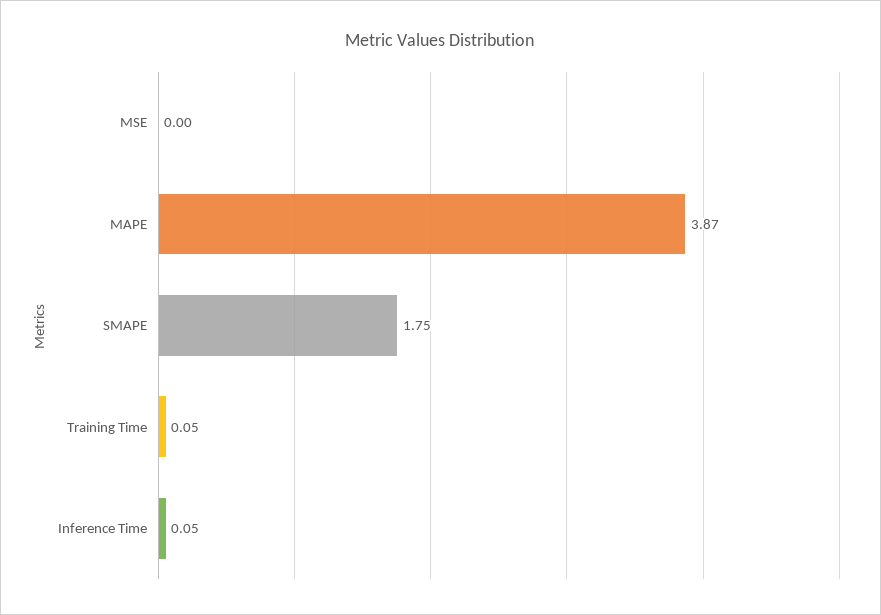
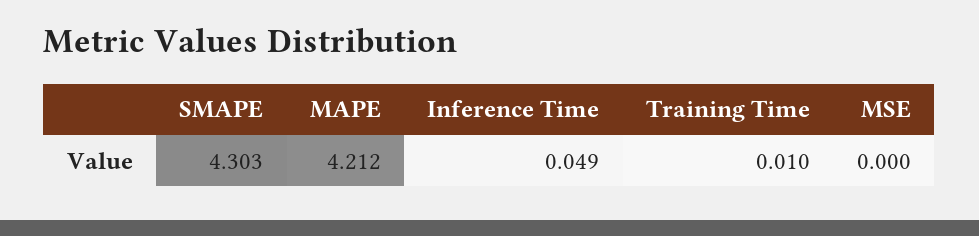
MAPE: 3.87 -> 4.212
SMAPE: 1.75 -> 4.303
Training Time: 0.05 -> 0.01

